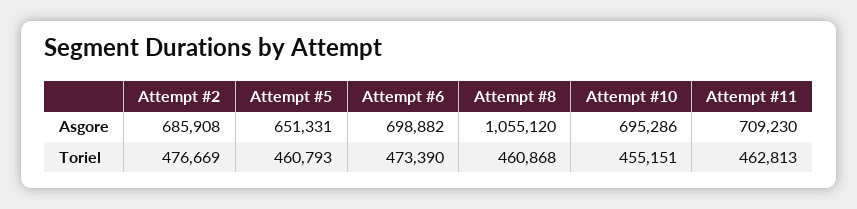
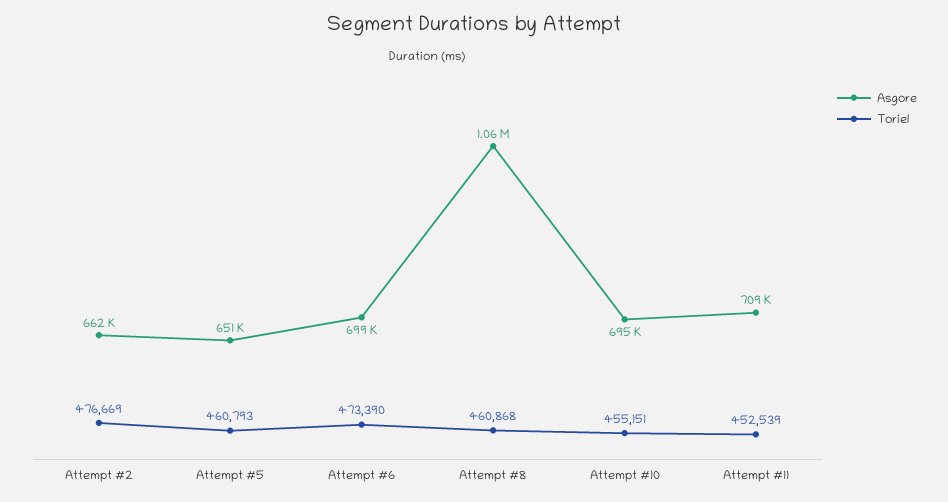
Asgore, Attempt #2: 685908 -> 662000
Toriel, Attempt #11: 462813 -> 452539

